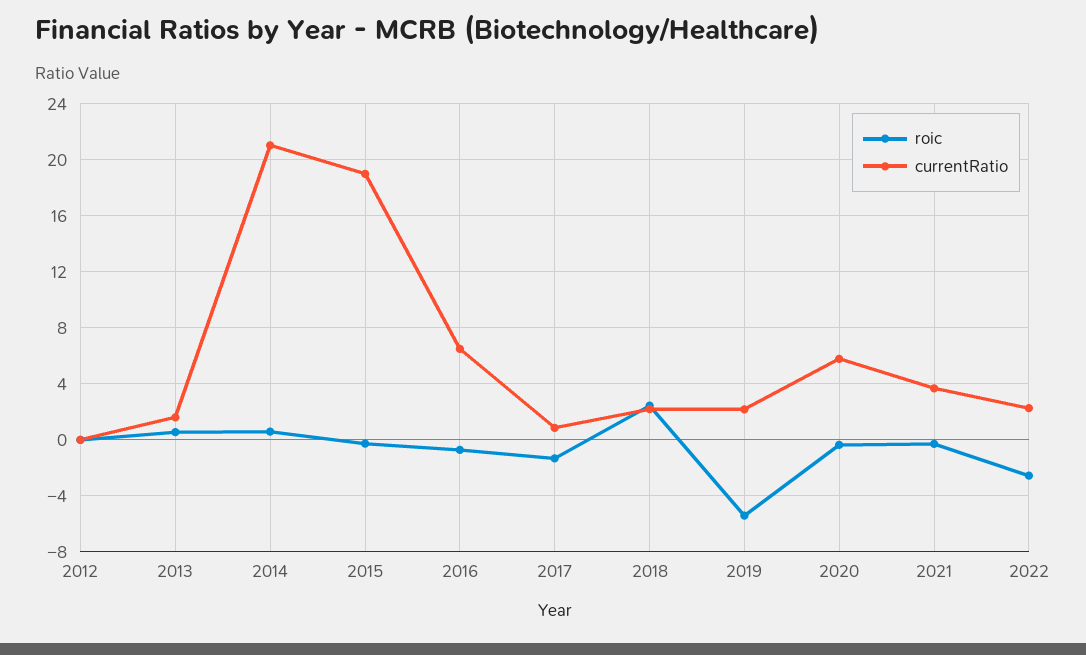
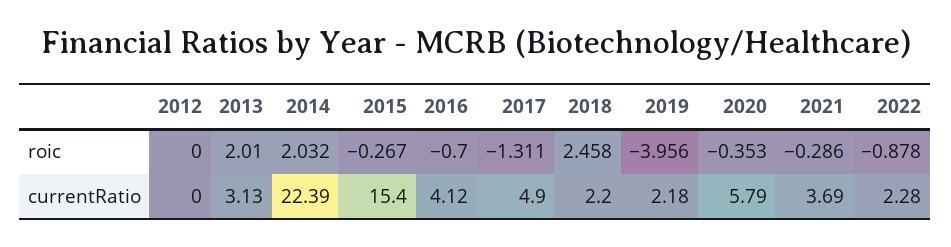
roic, 2013: 0.5 -> 2.01
currentRatio, 2013: 1.5 -> 3.13
roic, 2014: 0.5 -> 2.032
currentRatio, 2014: 21 -> 22.39
currentRatio, 2015: 19 -> 15.4
currentRatio, 2016: 6.5 -> 4.12
currentRatio, 2017: 1 -> 4.9
roic, 2019: -5.5 -> -3.956
roic, 2022: -2.5 -> -0.878

